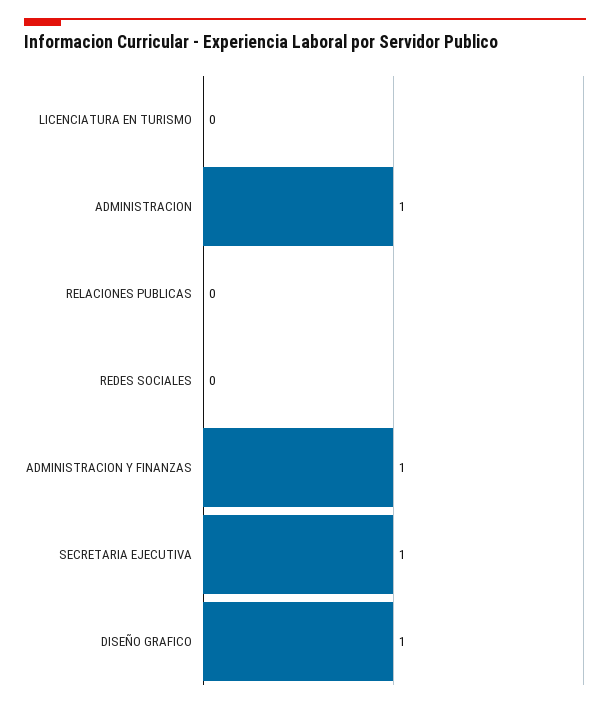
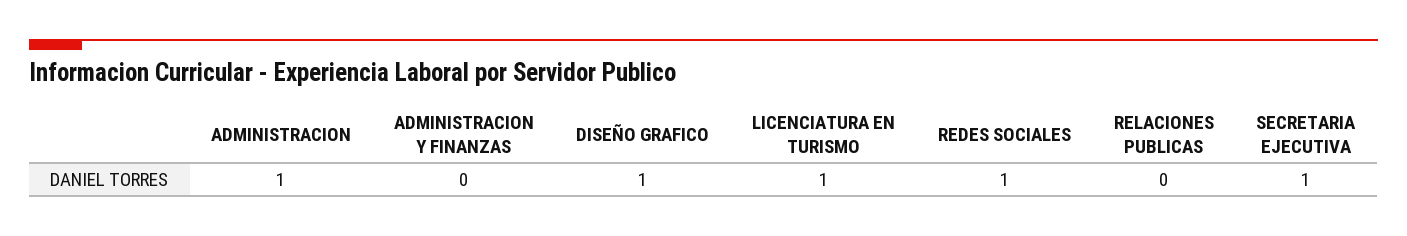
LICENCIATURA EN TURISMO: 0 -> 1
REDES SOCIALES: 0 -> 1
ADMINISTRACION Y FINANZAS: 1 -> 0

